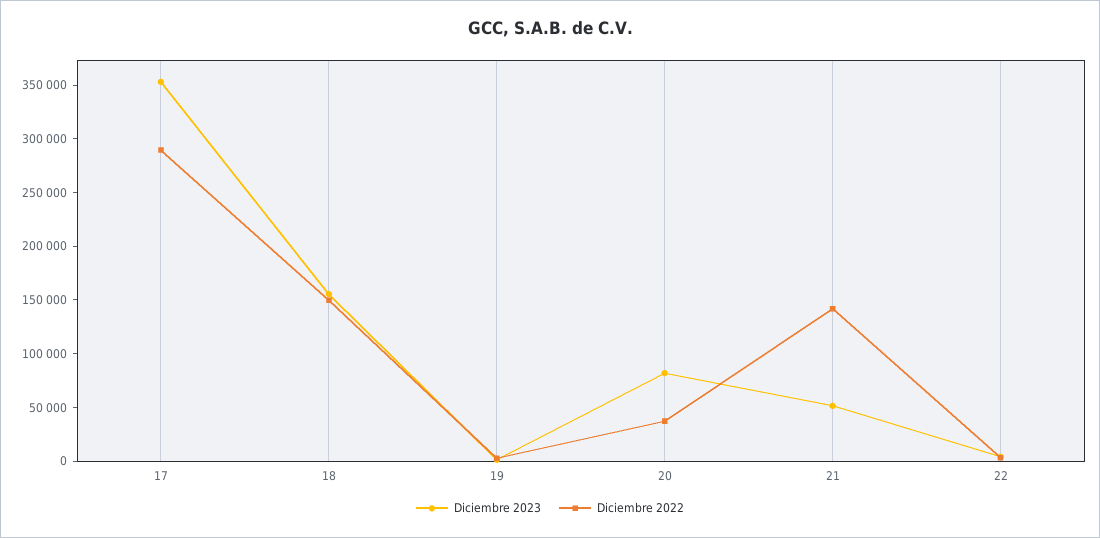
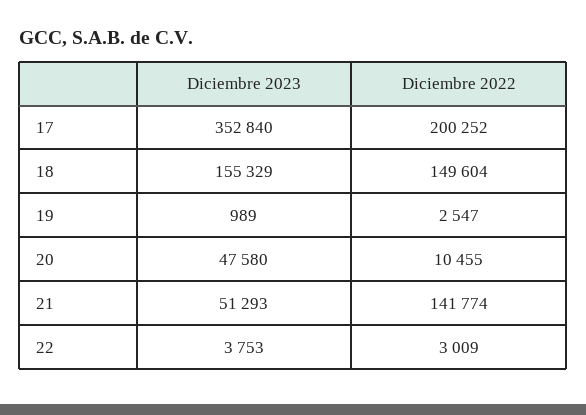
Diciembre 2022, 17: 290000 -> 200252
Diciembre 2023, 20: 80000 -> 47580
Diciembre 2022, 20: 40000 -> 10455

